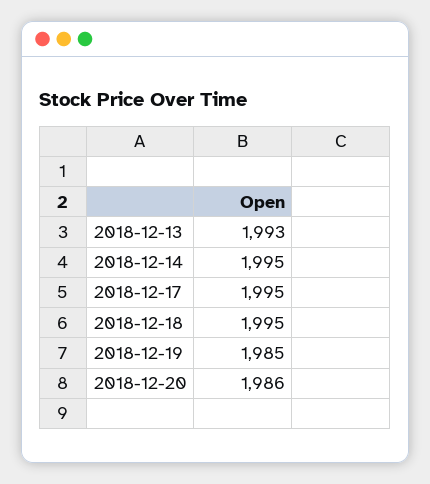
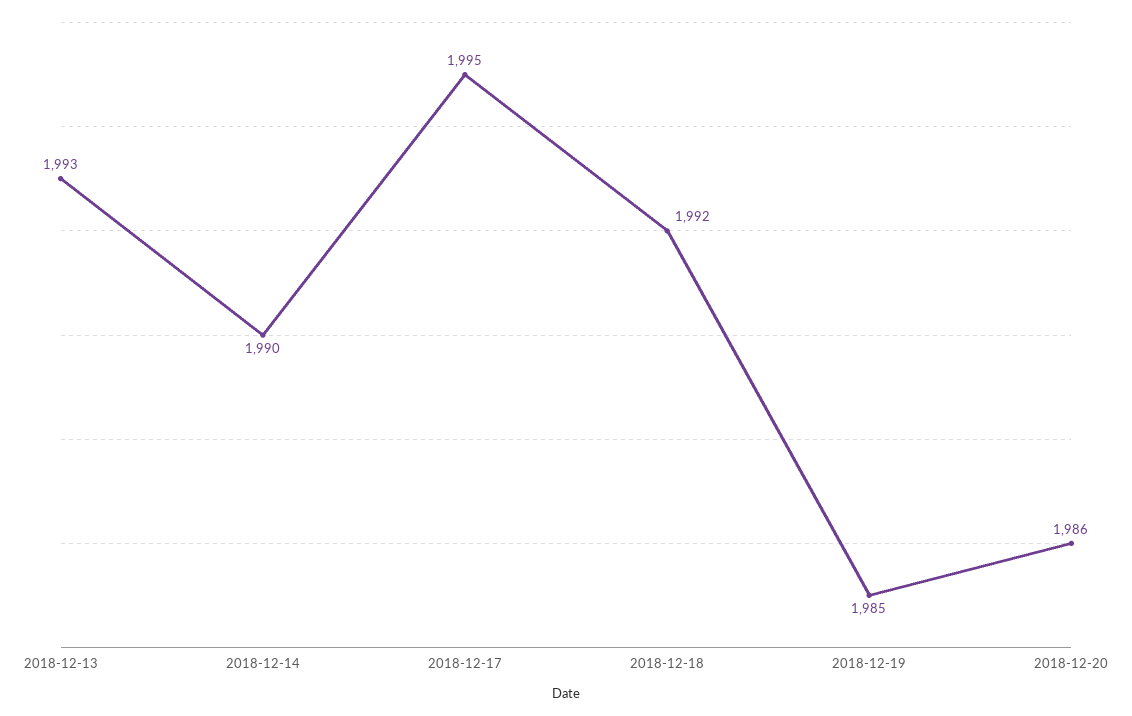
2018-12-14: 1995 -> 1990
2018-12-18: 1995 -> 1992

